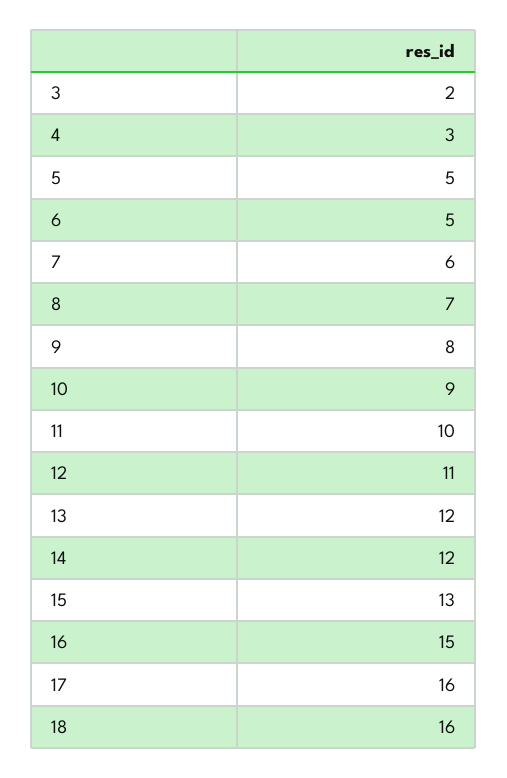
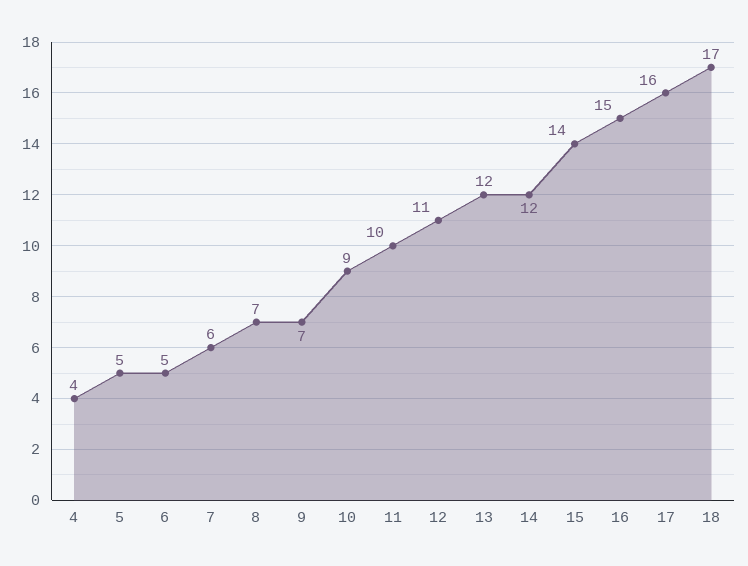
3: 2 -> none
4: 3 -> 4
9: 8 -> 7
15: 13 -> 14
18: 16 -> 17

